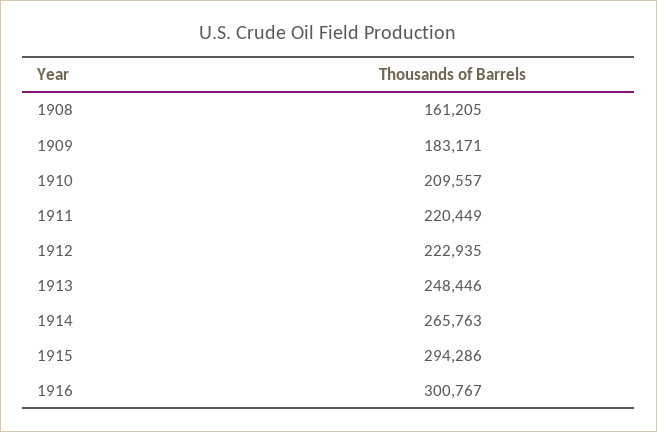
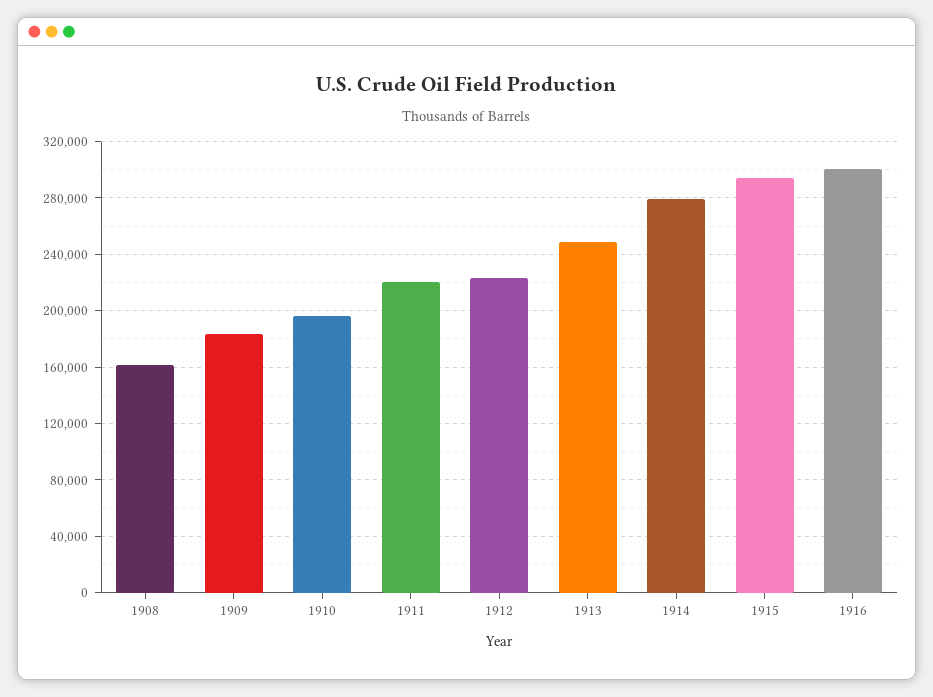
1910: 209557 -> 195000
1914: 265763 -> 280000

